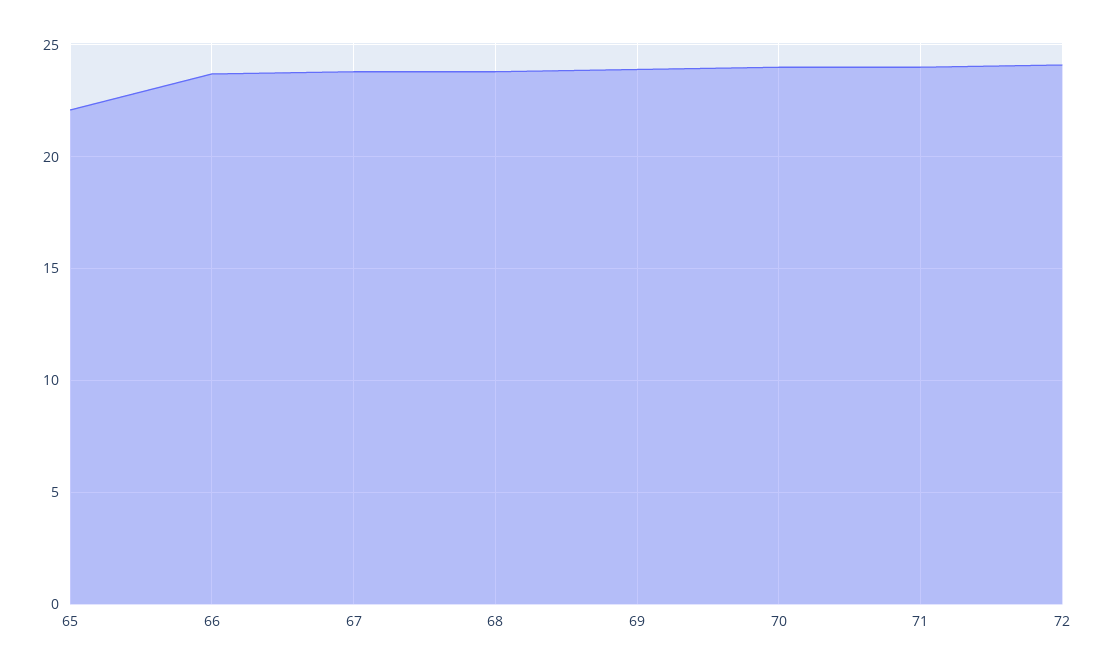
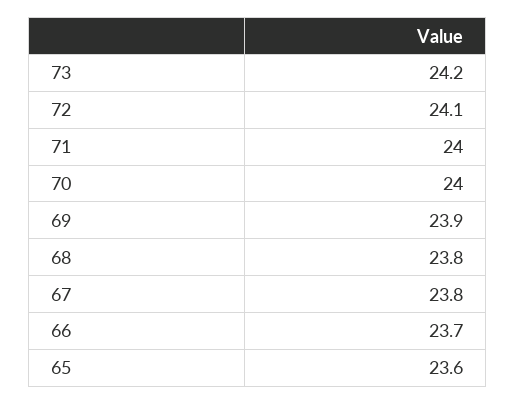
65: 22 -> 23.6
73: none -> 24.2

